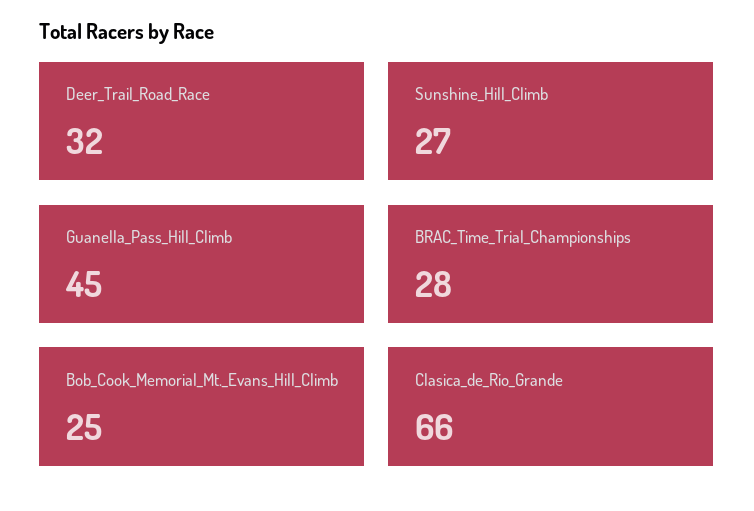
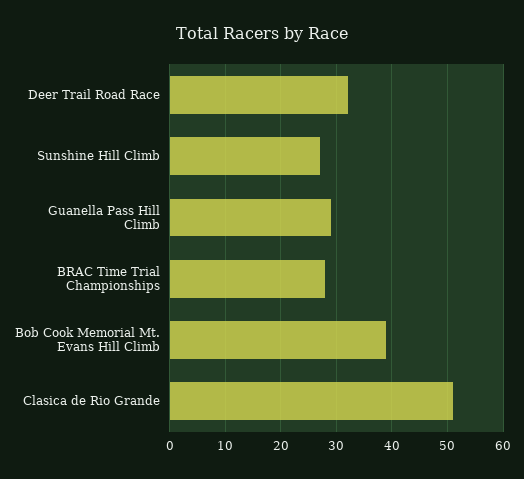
Guanella_Pass_Hill_Climb: 45 -> 30
Bob_Cook_Memorial_Mt._Evans_Hill_Climb: 25 -> 40
Clasica_de_Rio_Grande: 66 -> 50

